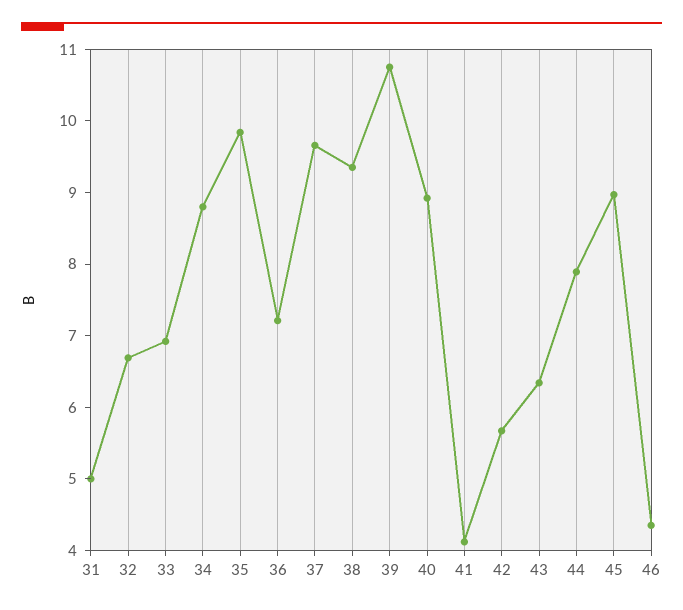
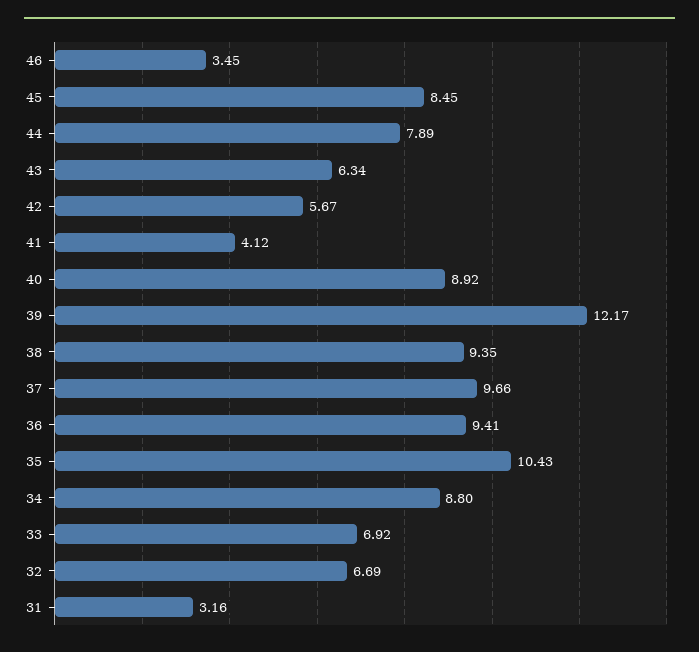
31: 5 -> 3.16
35: 9.8 -> 10.43
36: 7.2 -> 9.41
39: 10.8 -> 12.17
45: 9 -> 8.45
46: 4.4 -> 3.45

